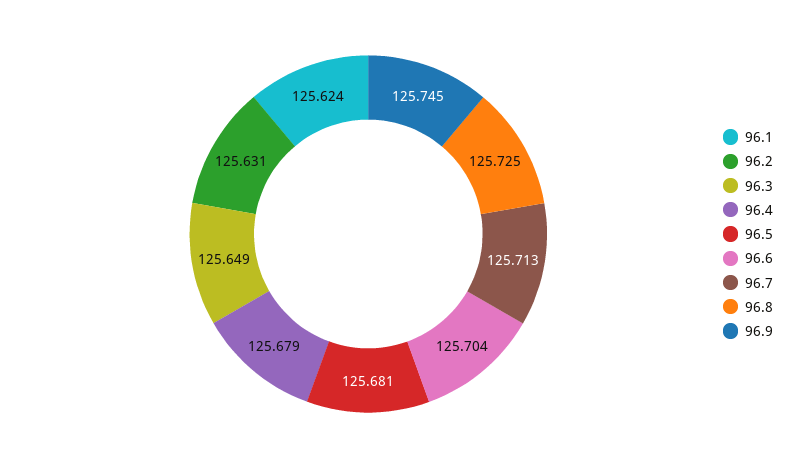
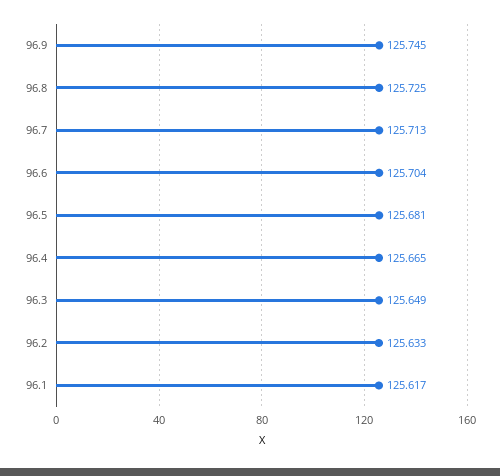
96.1: 125.624 -> 125.617
96.2: 125.631 -> 125.633
96.4: 125.679 -> 125.665

